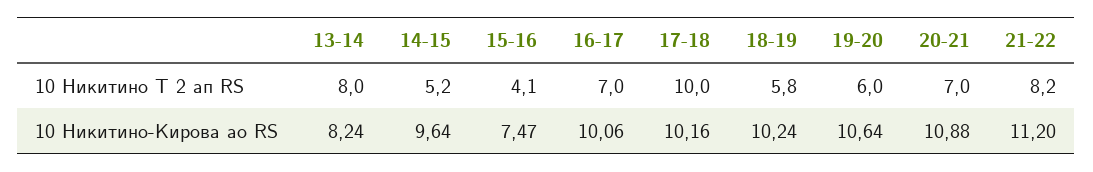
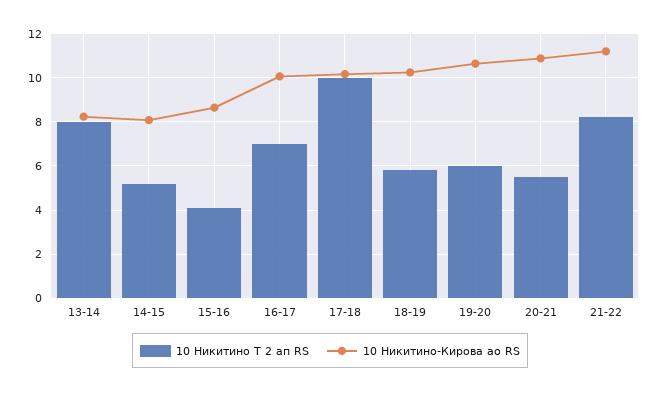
10 Никитино Т 2 ап RS, 20-21: 7 -> 5.5
10 Никитино-Кирова ао RS, 14-15: 9.64 -> 8
10 Никитино-Кирова ао RS, 15-16: 7.47 -> 8.5

